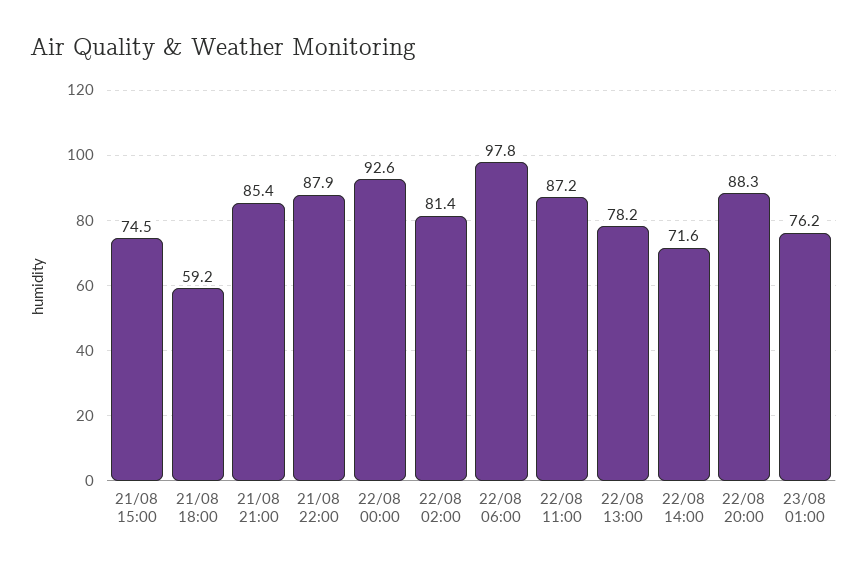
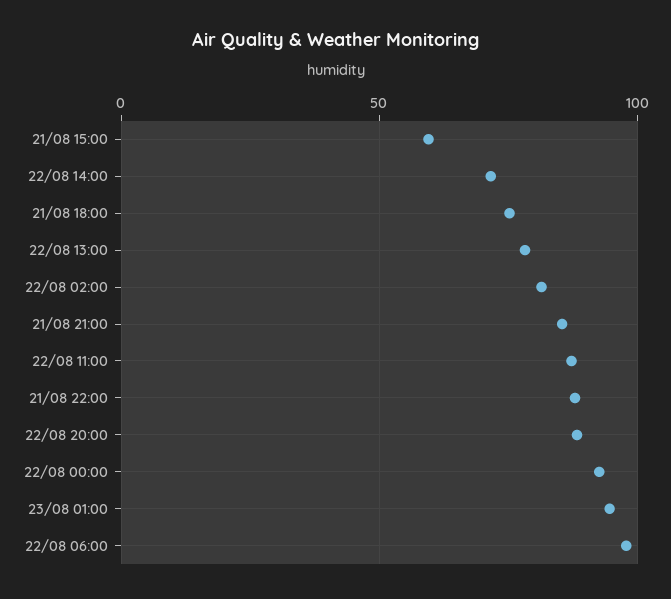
21/08 15:00: 74.5 -> 60
21/08 18:00: 59.2 -> 75
23/08 01:00: 76.2 -> 95

